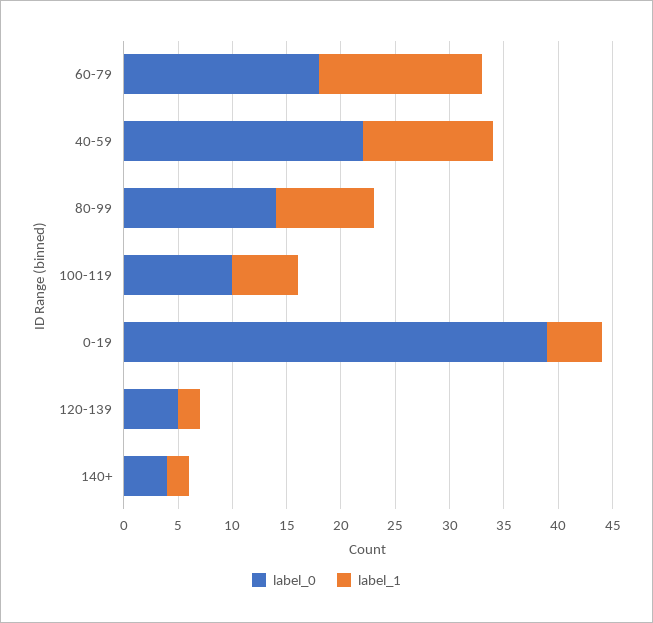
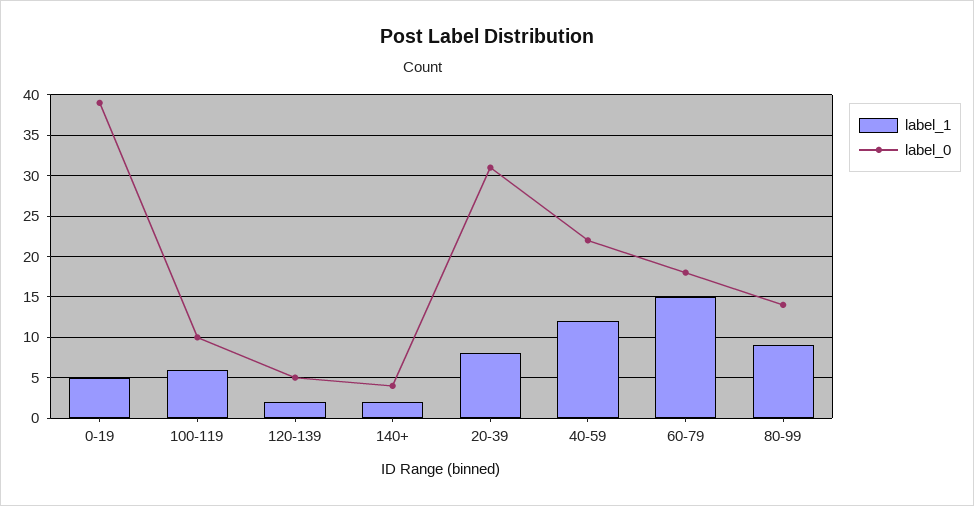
label_1, 20-39: none -> 8
label_0, 20-39: none -> 31

